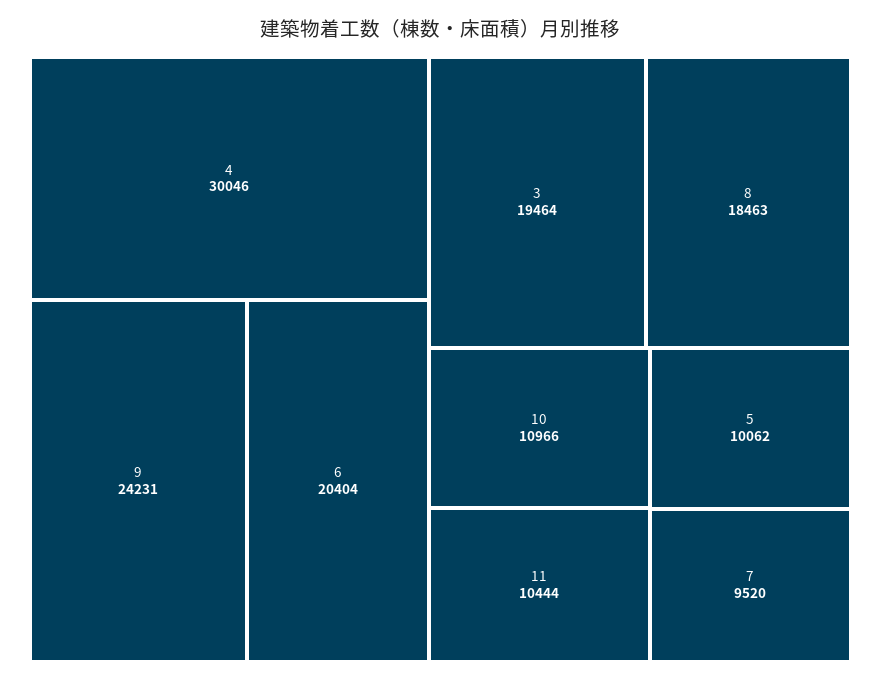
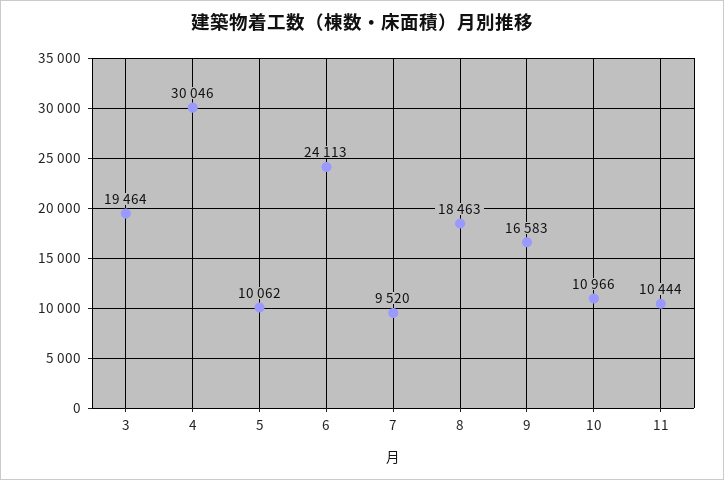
9: 24231 -> 16583
6: 20404 -> 24113

